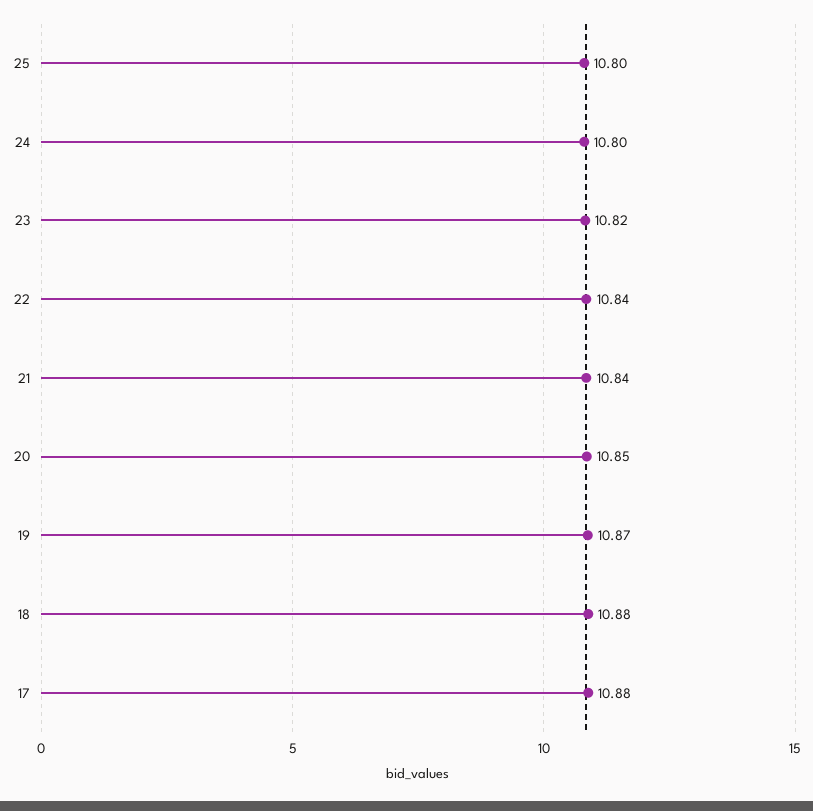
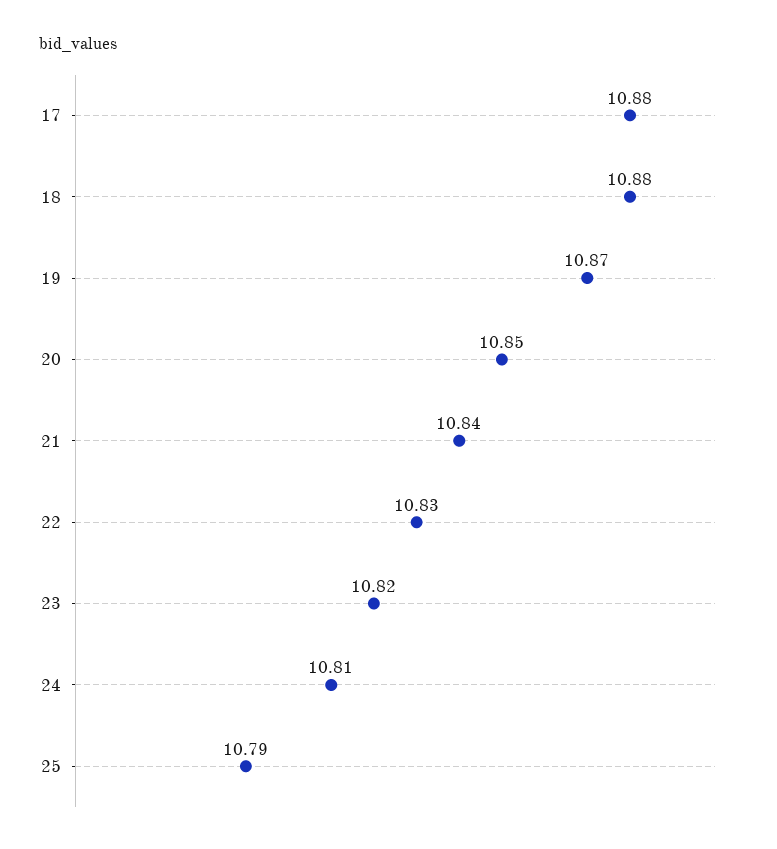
25: 10.8 -> 10.79
24: 10.8 -> 10.81
22: 10.84 -> 10.83

